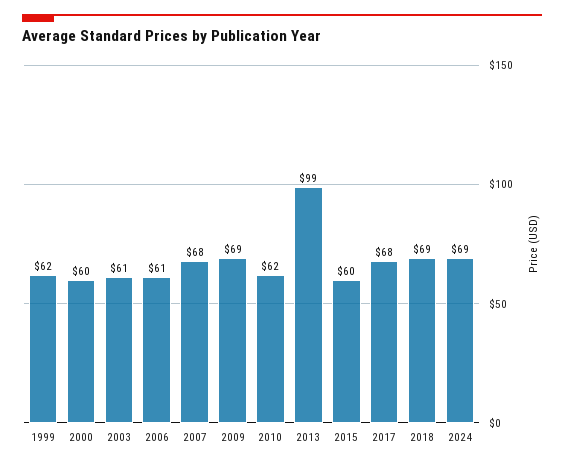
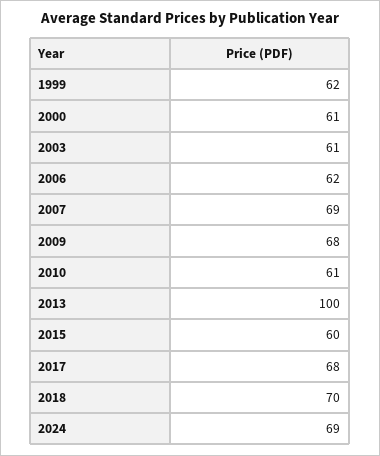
2000: 60 -> 61
2006: 61 -> 62
2007: 68 -> 69
2009: 69 -> 68
2010: 62 -> 61
2013: 99 -> 100
2018: 69 -> 70

